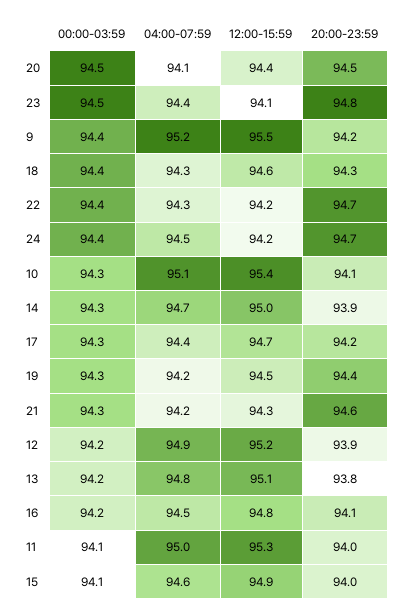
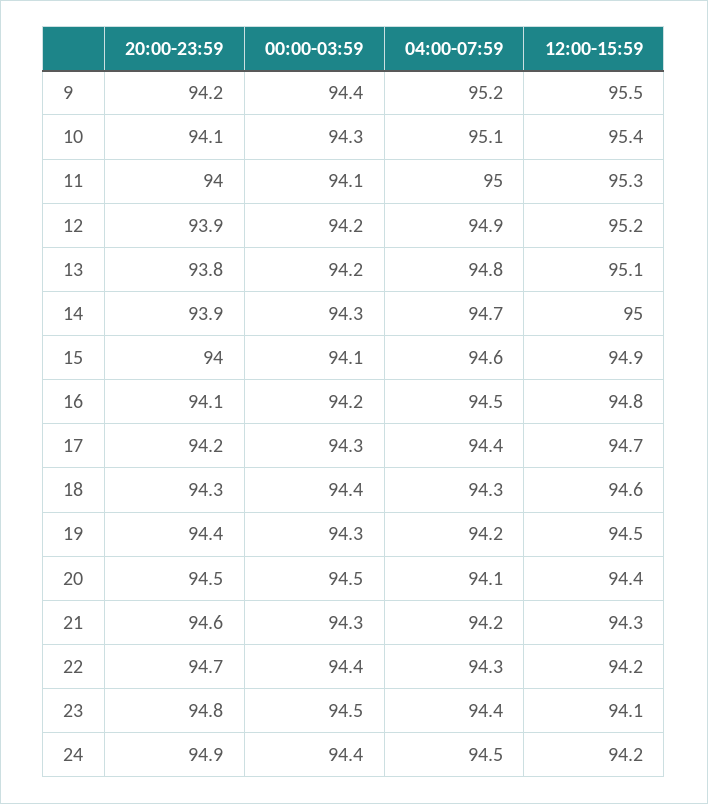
20:00-23:59, 24: 94.7 -> 94.9

